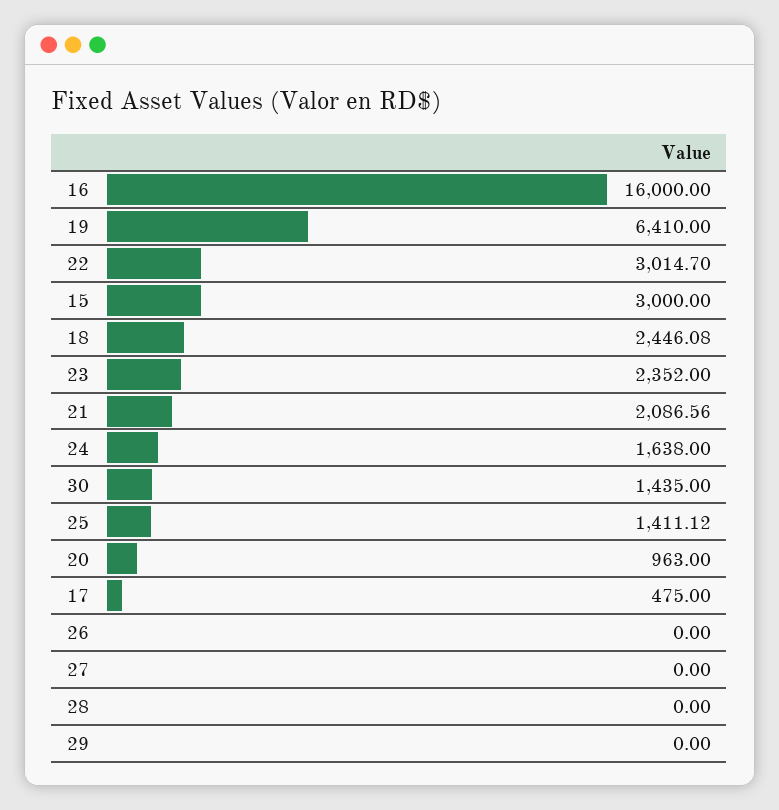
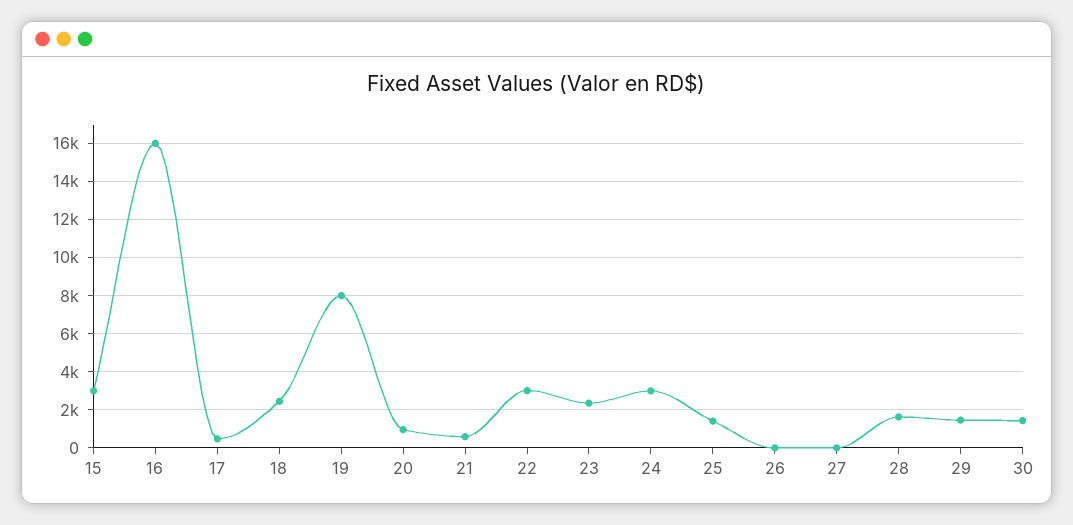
19: 6410 -> 8000
21: 2086.56 -> 500
24: 1638 -> 3000
28: 0 -> 1500
29: 0 -> 1500

